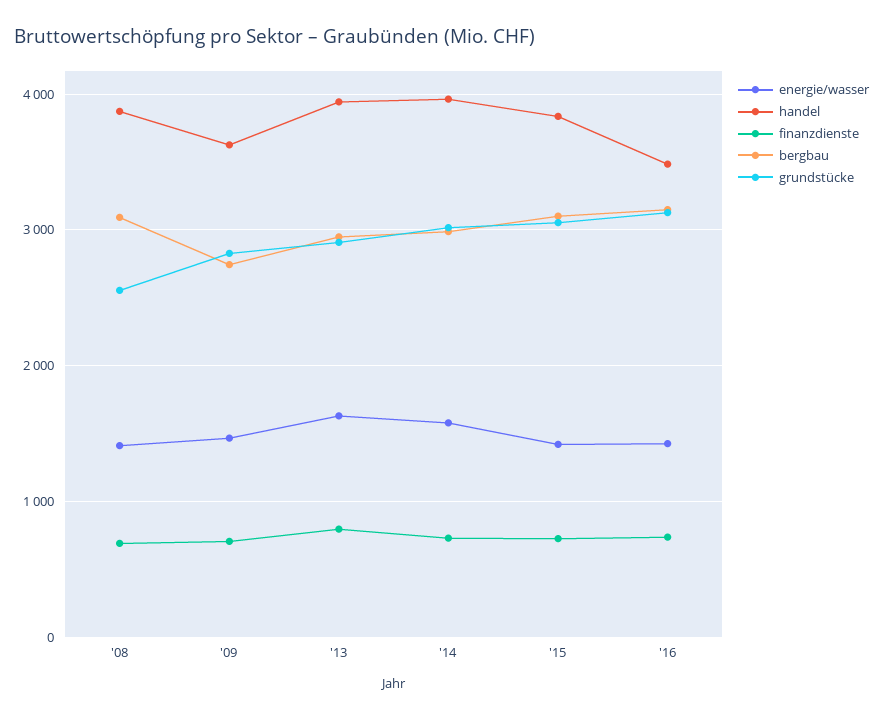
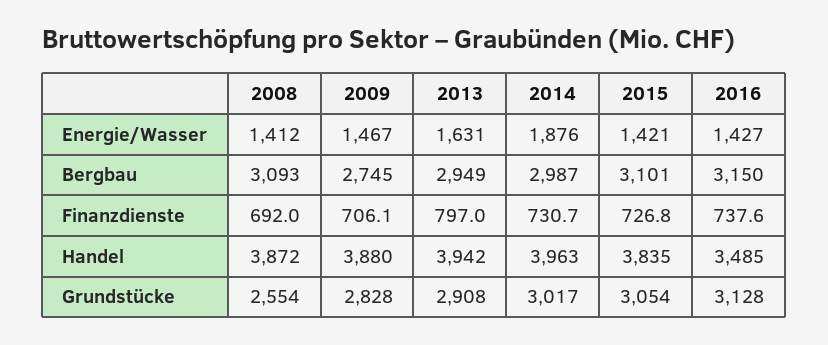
handel, '09: 3600 -> 3880
energie/wasser, '14: 1600 -> 1876

